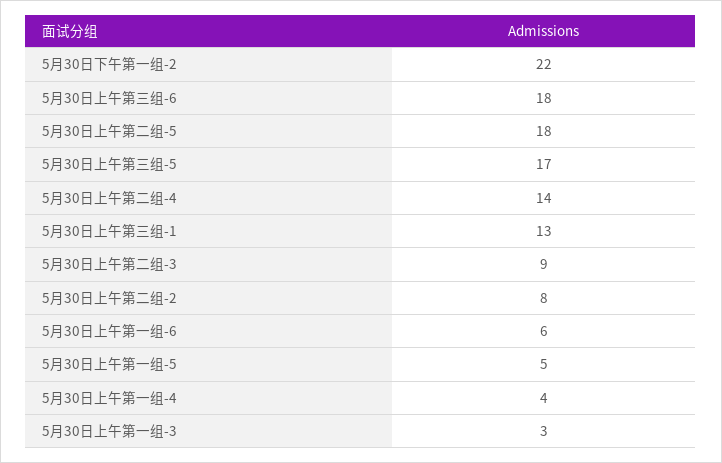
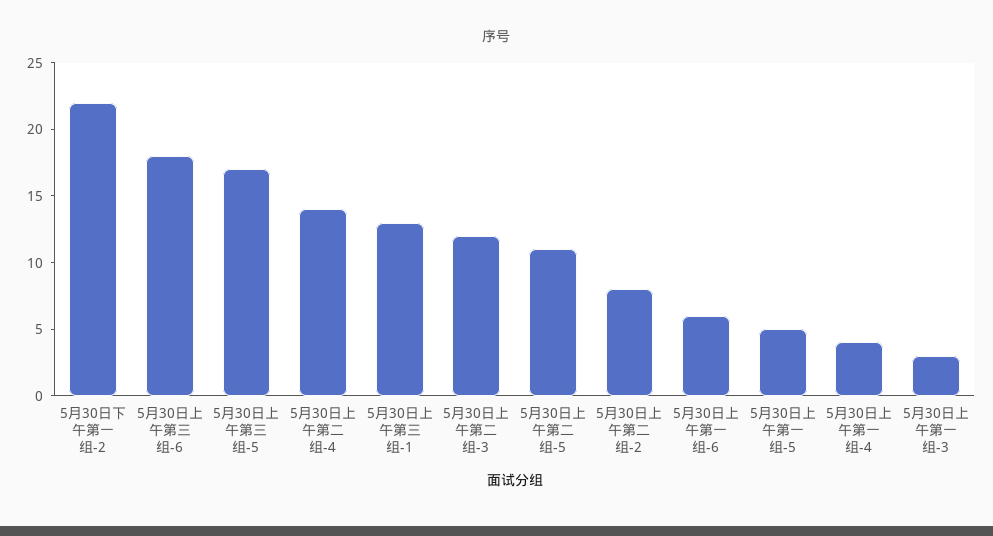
5月30日上午第二组-5: 18 -> 11
5月30日上午第二组-3: 9 -> 12

